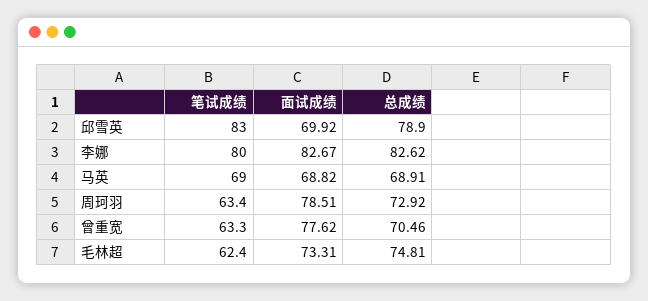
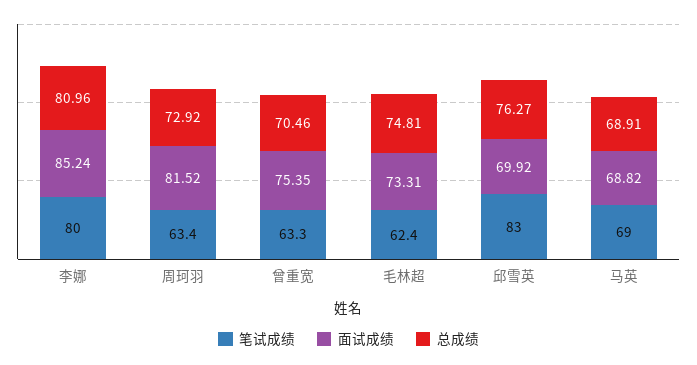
总成绩, 邱雪英: 78.9 -> 76.27
面试成绩, 李娜: 82.67 -> 85.24
总成绩, 李娜: 82.62 -> 80.96
面试成绩, 周珂羽: 78.51 -> 81.52
面试成绩, 曾重宽: 77.62 -> 75.35

